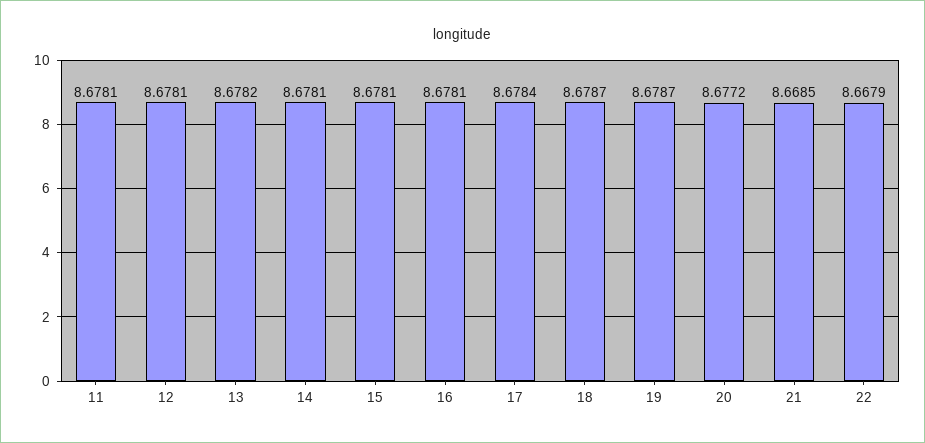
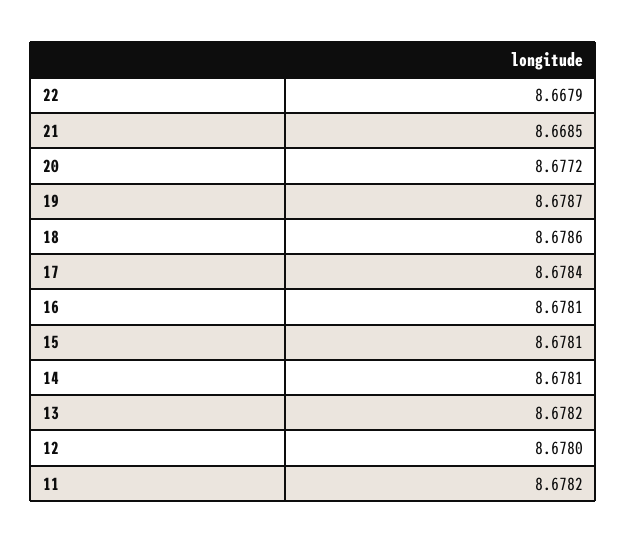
11: 8.6781 -> 8.6782
12: 8.6781 -> 8.678
18: 8.6787 -> 8.6786

